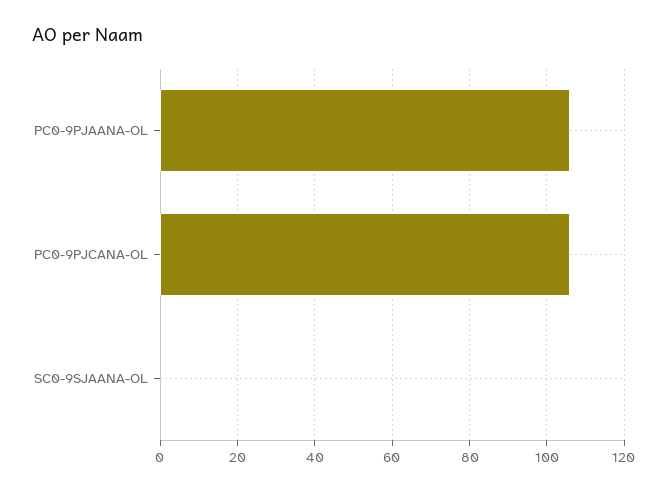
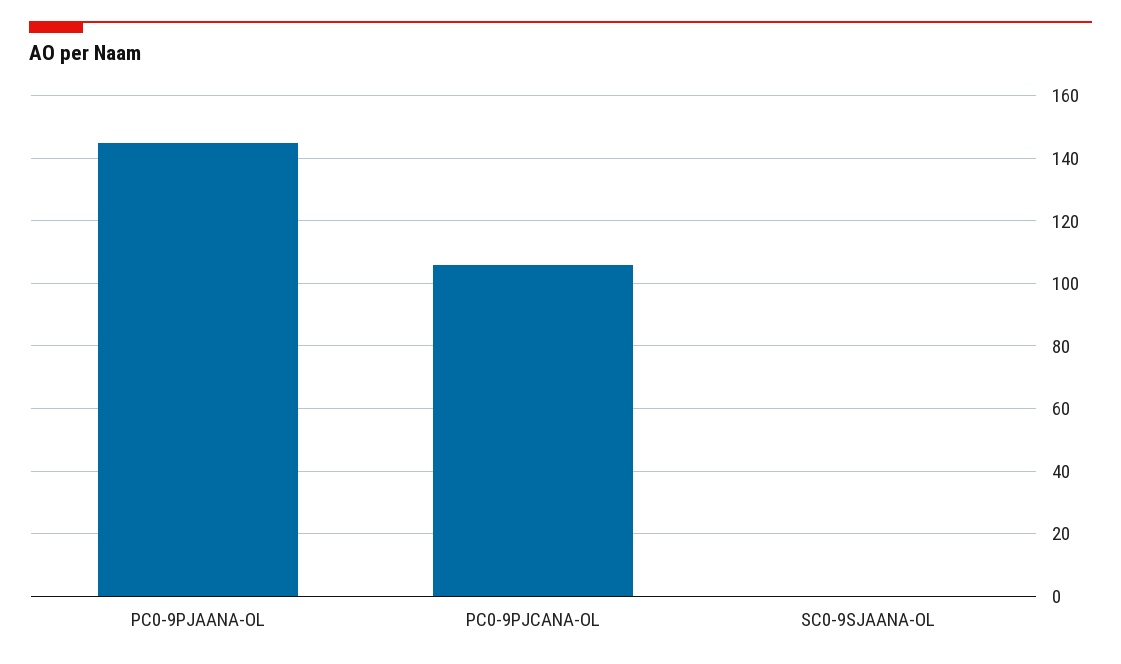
PC0-9PJAANA-OL: 105 -> 145

